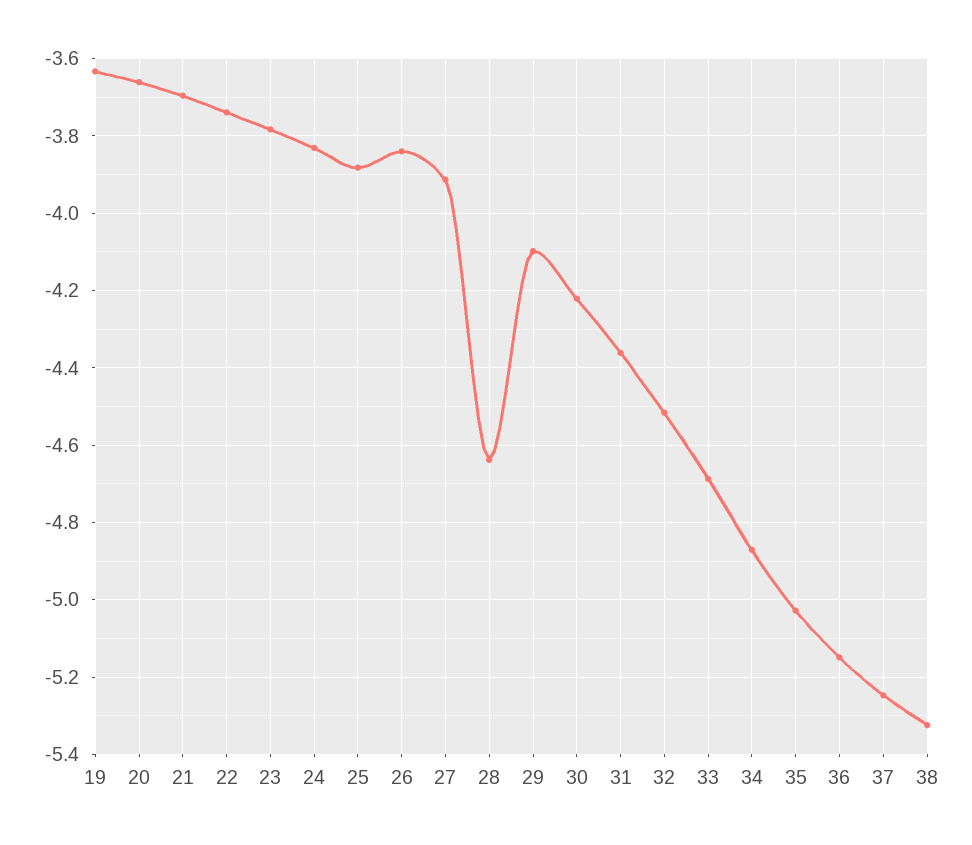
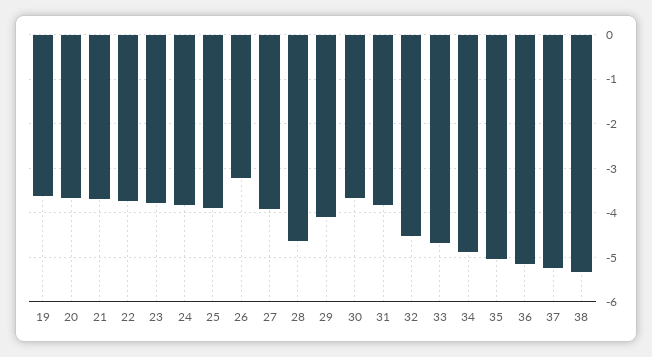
26: -3.84 -> -3.2
30: -4.22 -> -3.6
31: -4.36 -> -3.8

